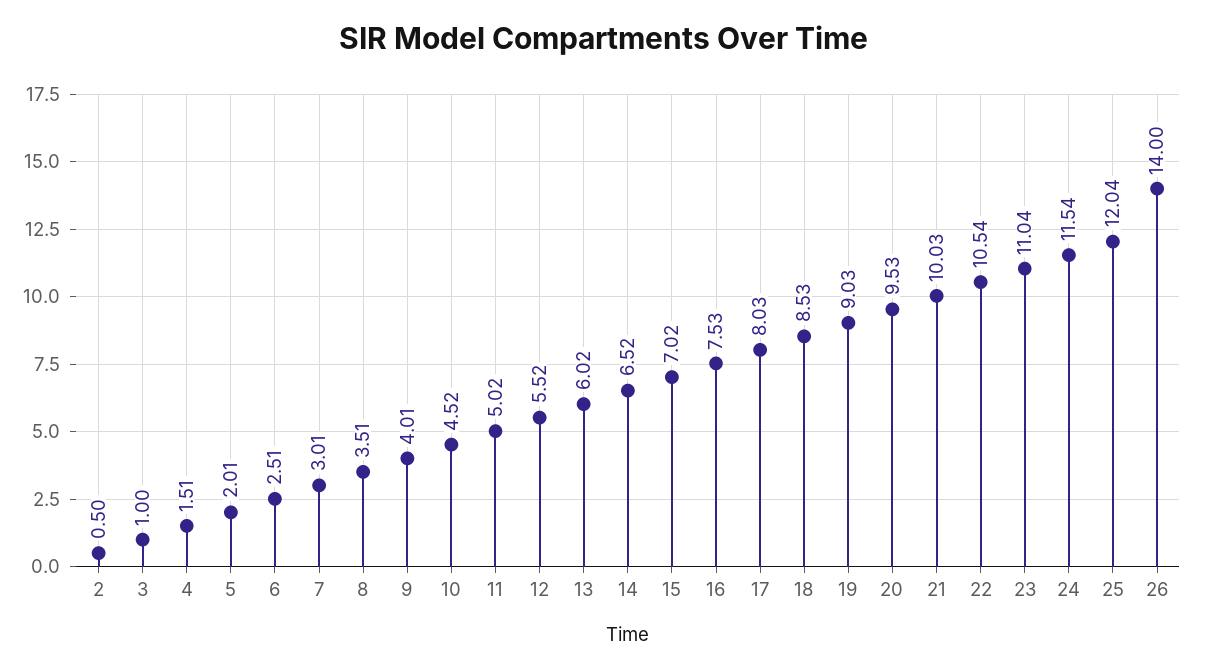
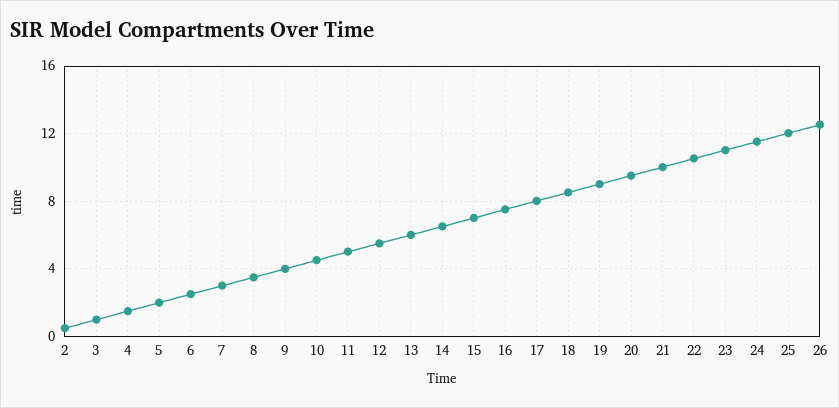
26: 14 -> 12.5

